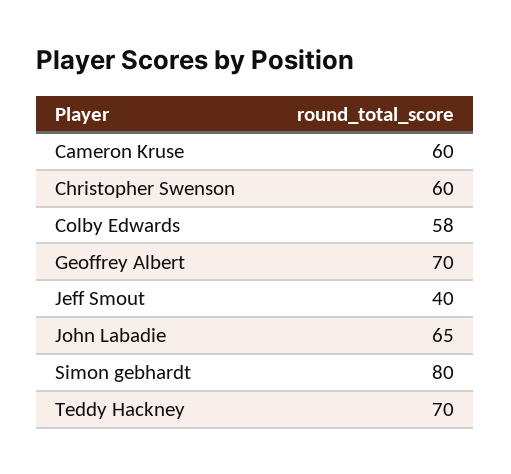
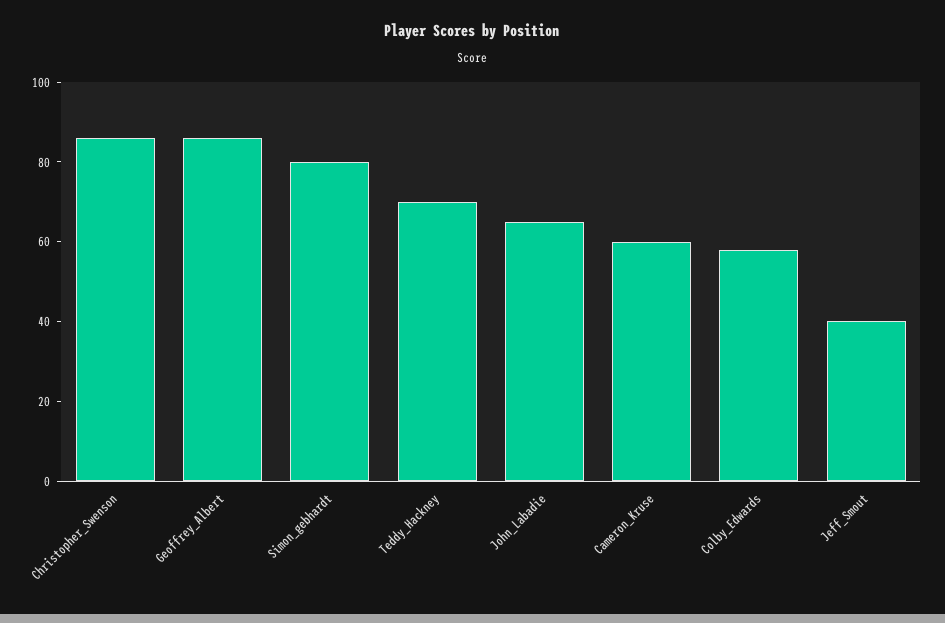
Christopher Swenson: 60 -> 85
Geoffrey Albert: 70 -> 85

